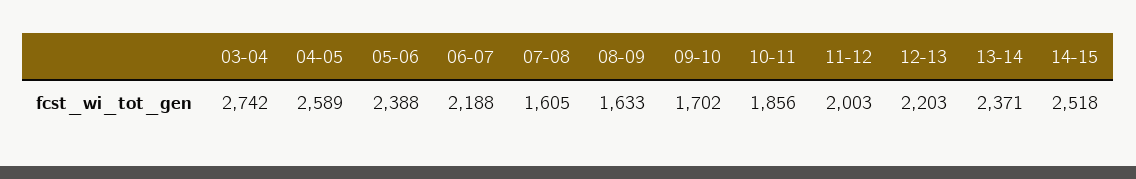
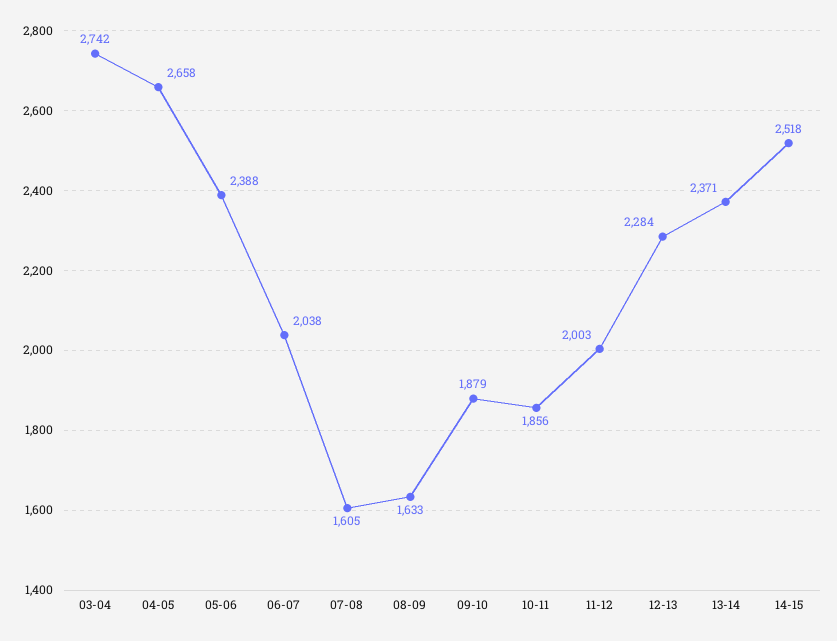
04-05: 2589 -> 2658
06-07: 2188 -> 2038
09-10: 1702 -> 1879
12-13: 2203 -> 2284

